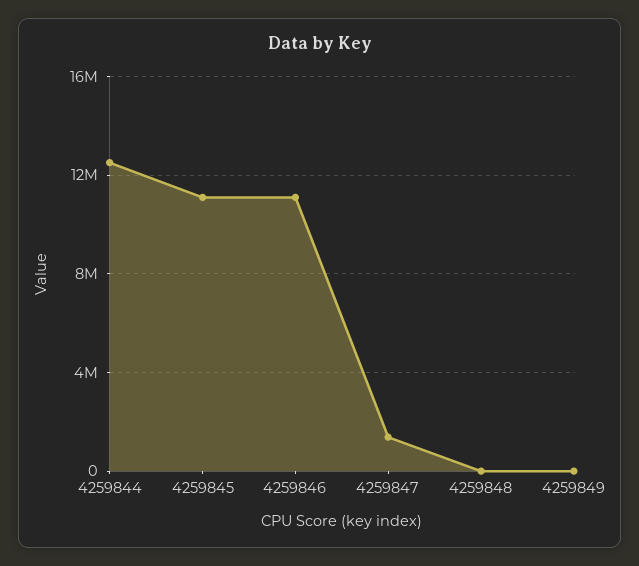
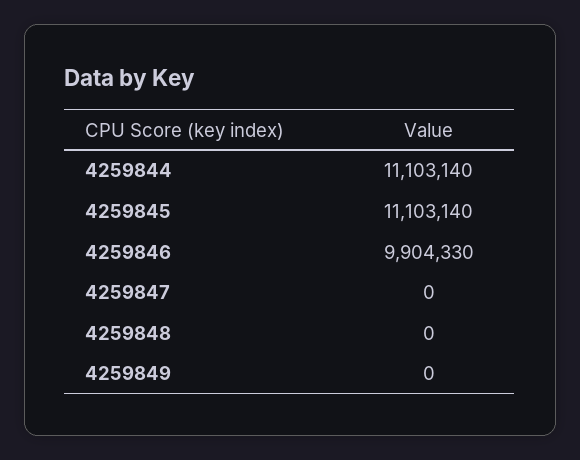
4259844: 12500000 -> 11103140
4259846: 11000000 -> 9904330
4259847: 1500000 -> 0

